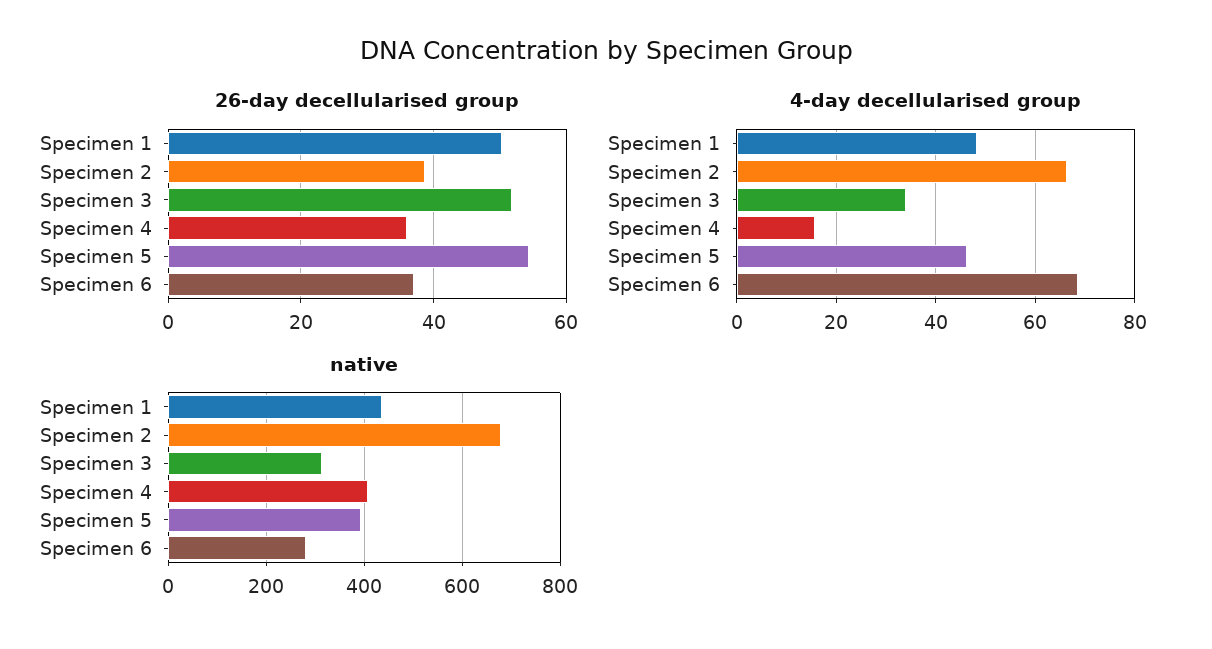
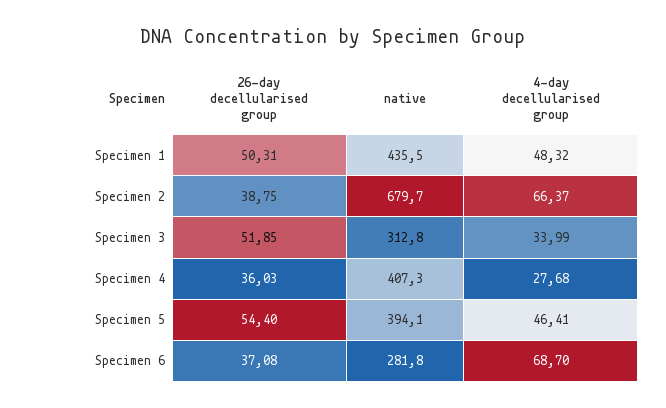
4-day decellularised group, Specimen 4: 16 -> 27.68

